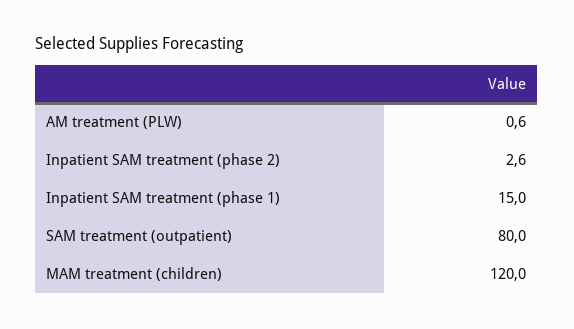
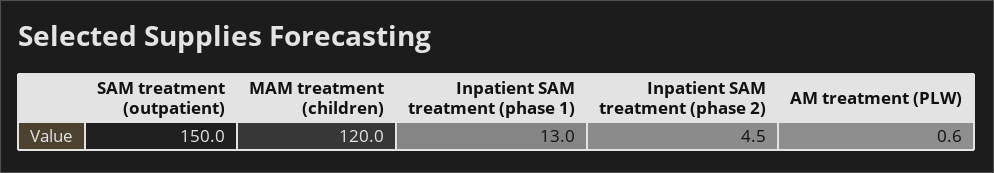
Inpatient SAM treatment (phase 2): 2.6 -> 4.5
Inpatient SAM treatment (phase 1): 15 -> 13
SAM treatment (outpatient): 80 -> 150

